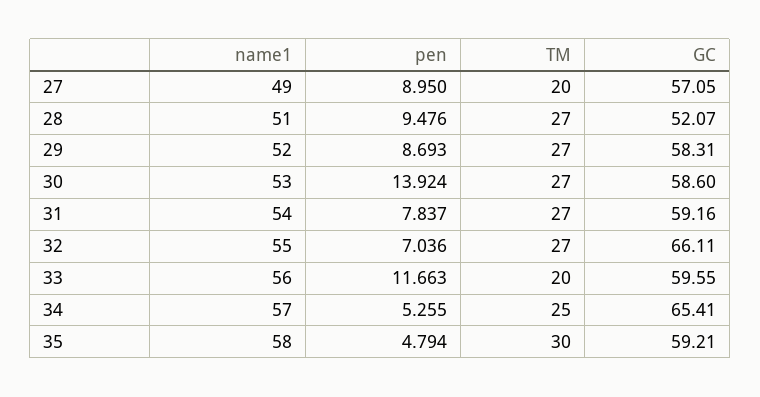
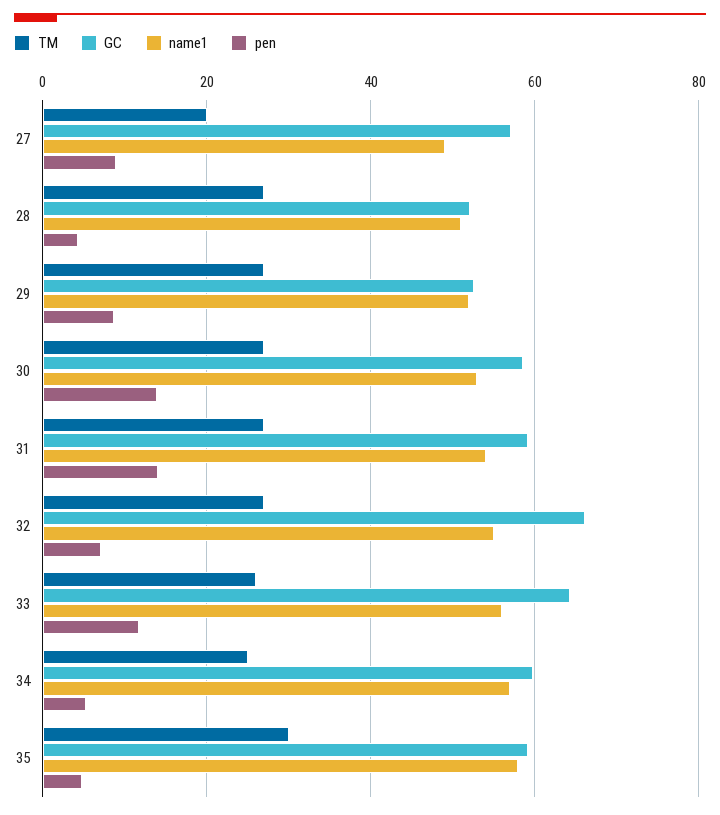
pen, 28: 9.476 -> 4
GC, 29: 58.31 -> 52
pen, 31: 7.837 -> 14
TM, 33: 20 -> 26
GC, 33: 59.55 -> 64
GC, 34: 65.41 -> 60

